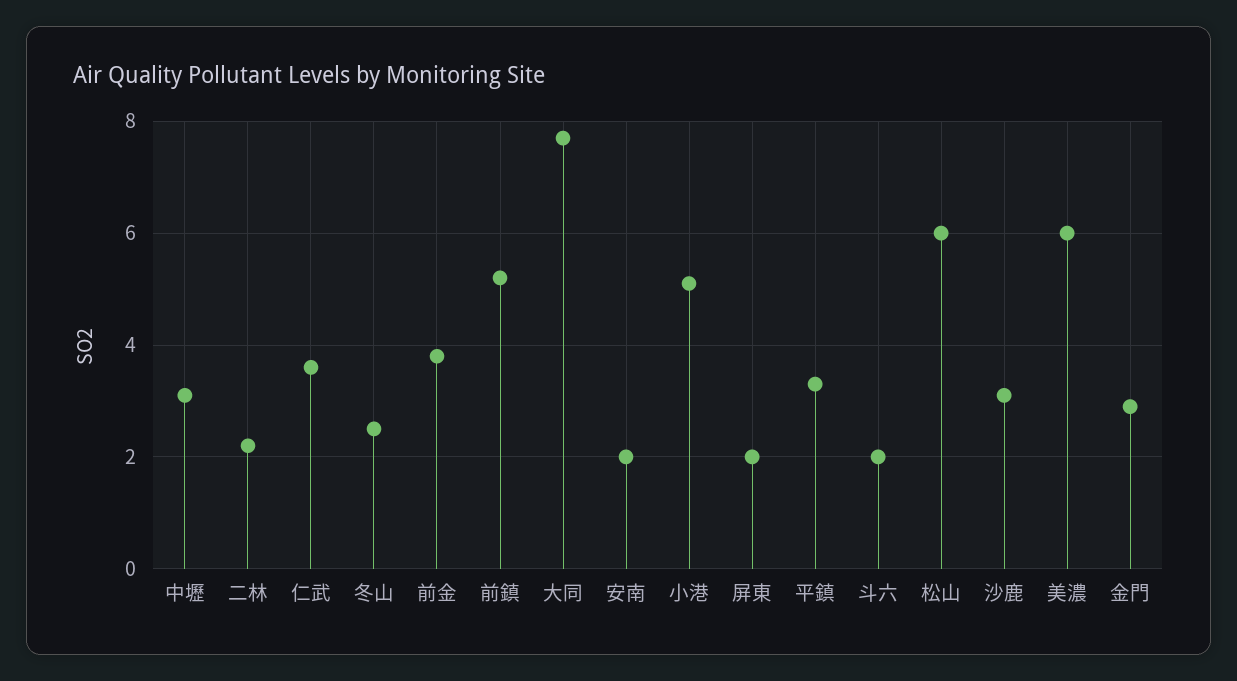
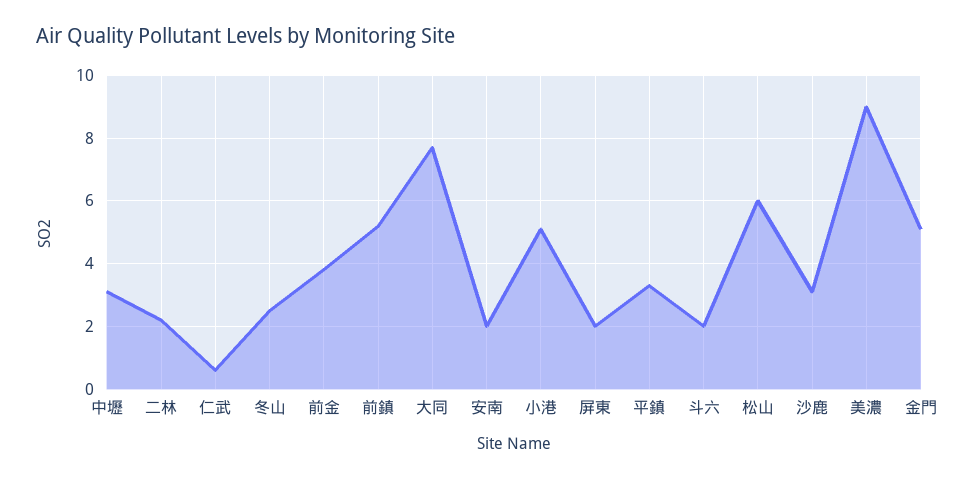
仁武: 3.5 -> 0.5
美濃: 6 -> 9
金門: 3 -> 5

